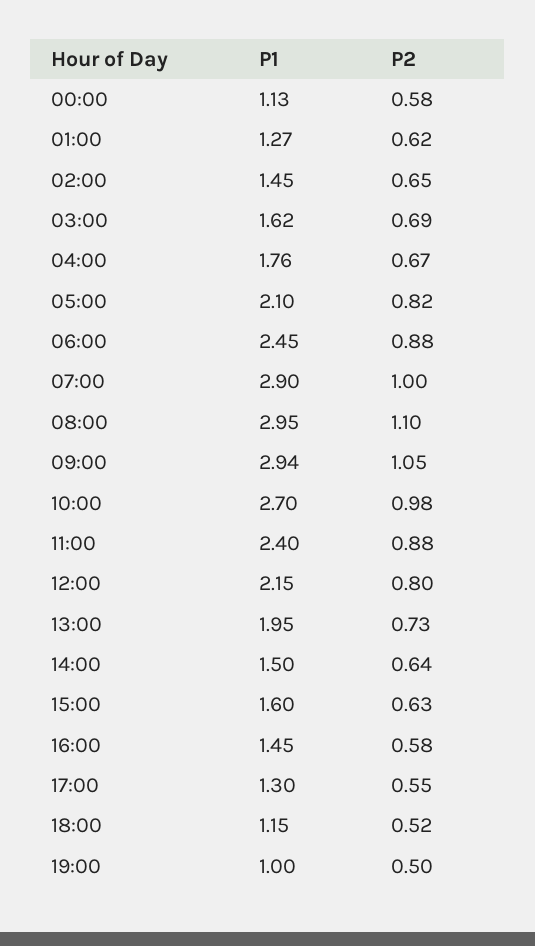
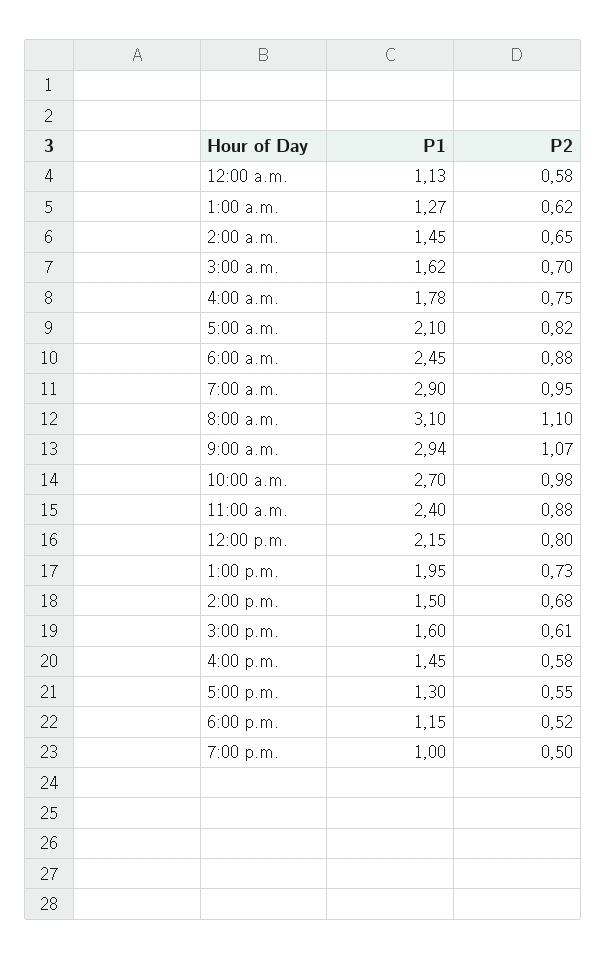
P2, 03:00: 0.69 -> 0.7
P1, 04:00: 1.76 -> 1.78
P2, 04:00: 0.67 -> 0.75
P2, 07:00: 1 -> 0.95
P1, 08:00: 2.95 -> 3.1
P2, 09:00: 1.05 -> 1.07
P2, 14:00: 0.64 -> 0.68
P2, 15:00: 0.63 -> 0.61

